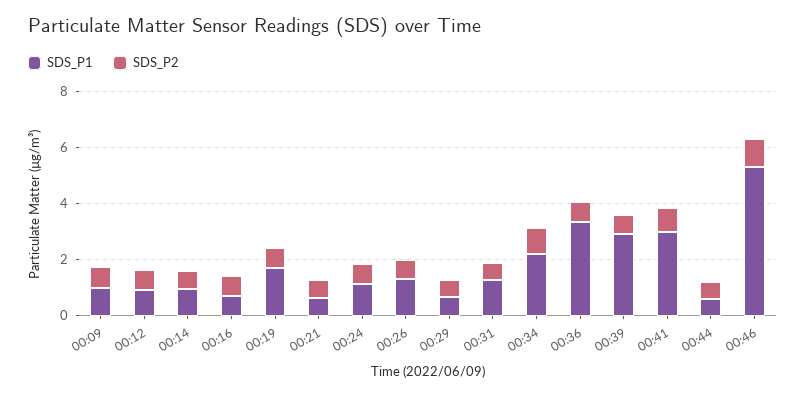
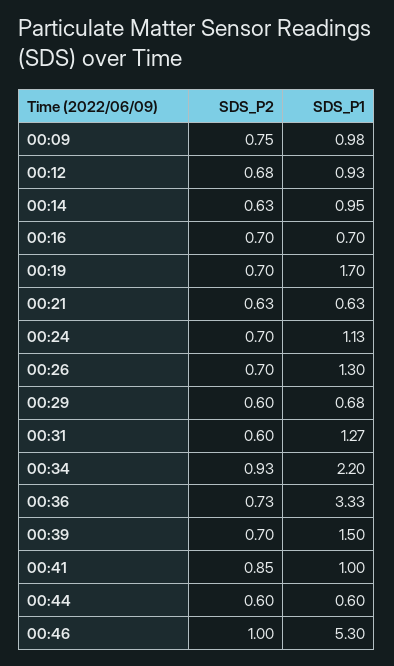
SDS_P1, 00:39: 3 -> 1.5
SDS_P1, 00:41: 3 -> 1

